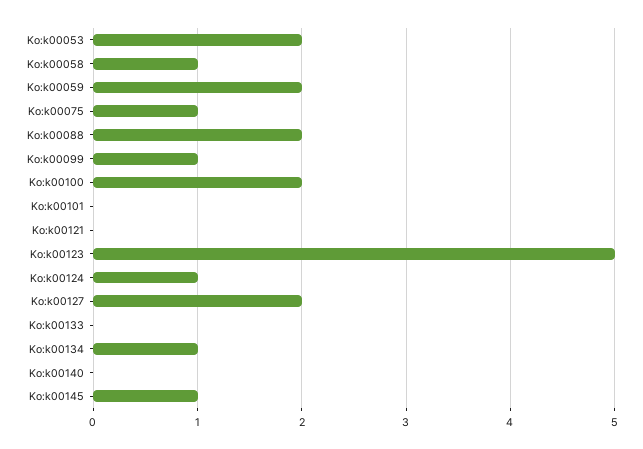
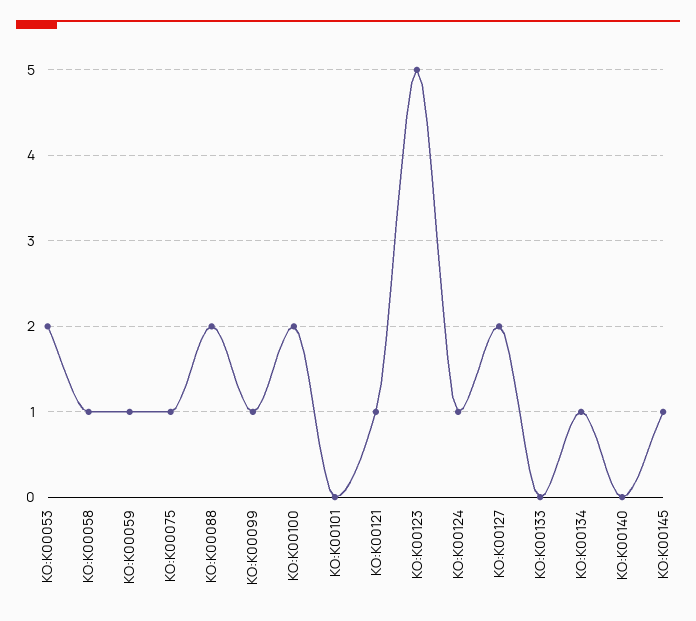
Ko:k00059: 2 -> 1
Ko:k00121: 0 -> 1

